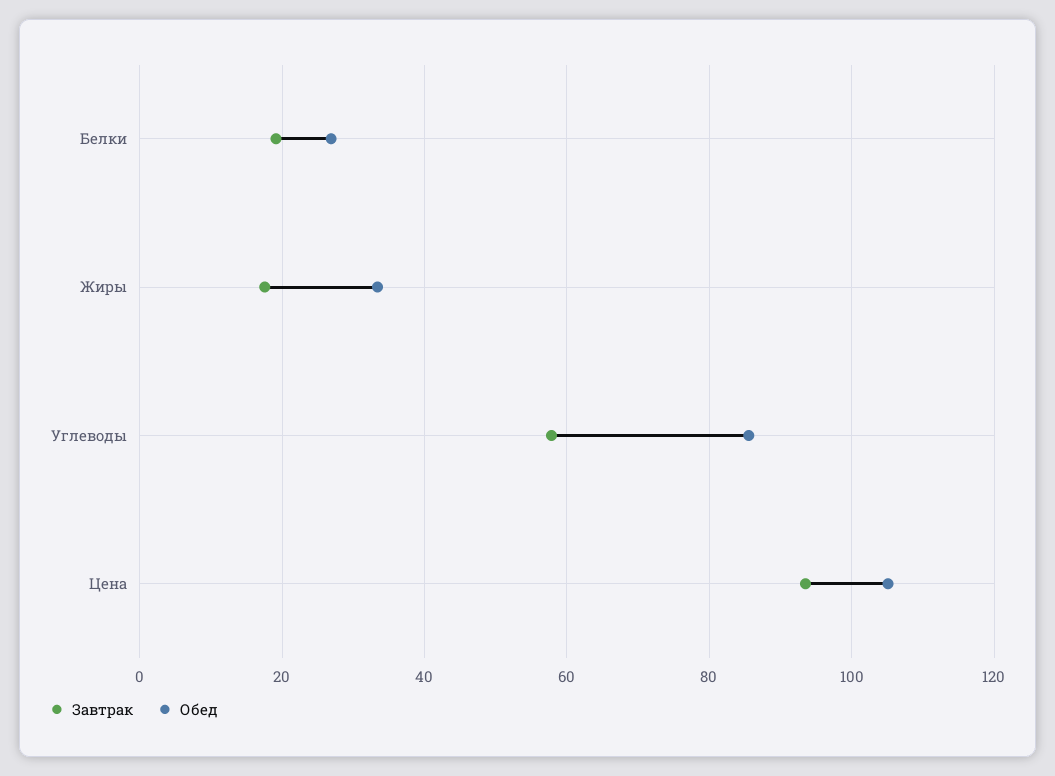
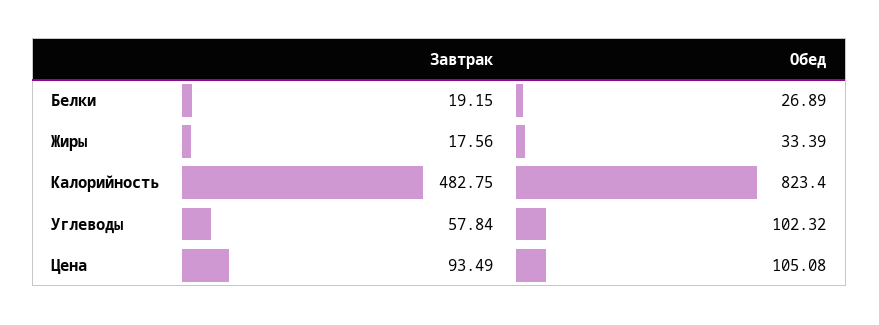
Обед, Углеводы: 86 -> 102.32
Завтрак, Калорийность: none -> 482.75
Обед, Калорийность: none -> 823.4

